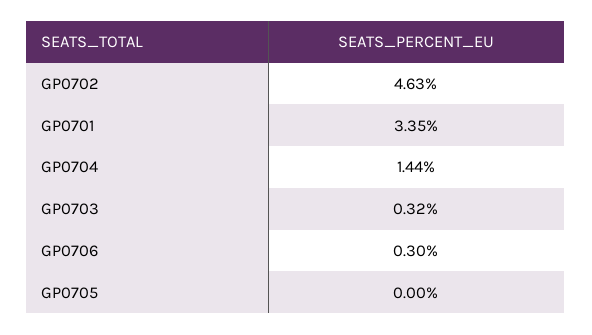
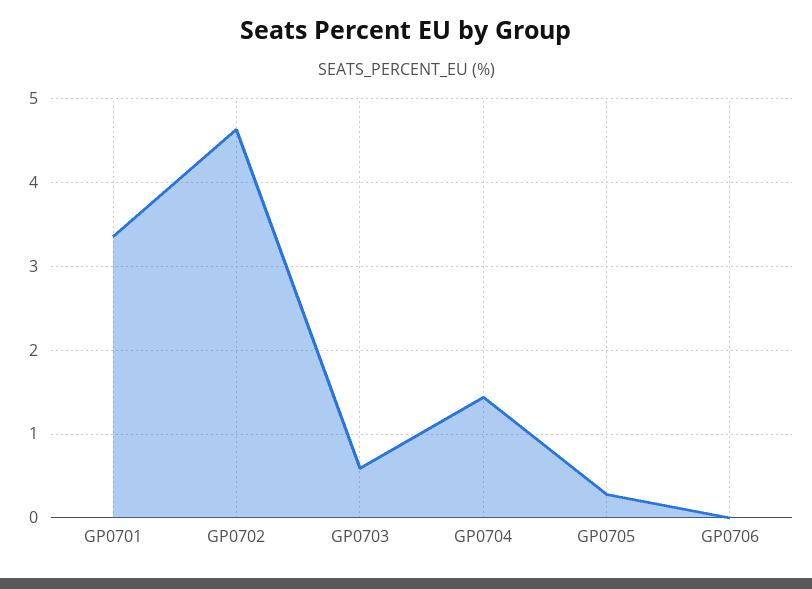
GP0703: 0.32 -> 0.6
GP0706: 0.3 -> 0
GP0705: 0 -> 0.3

